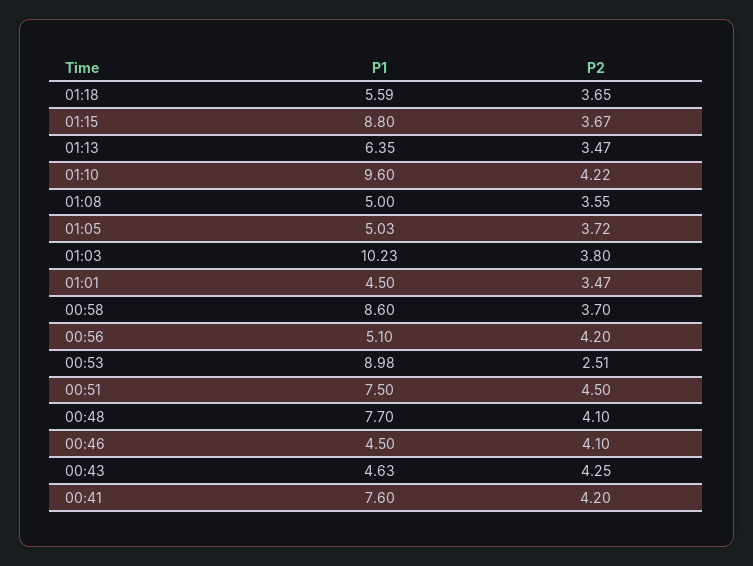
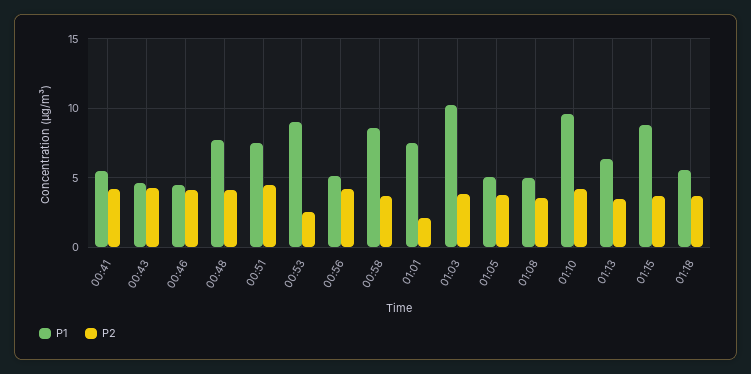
P1, 01:01: 4.5 -> 7.5
P2, 01:01: 3.47 -> 2
P1, 00:41: 7.6 -> 5.5

